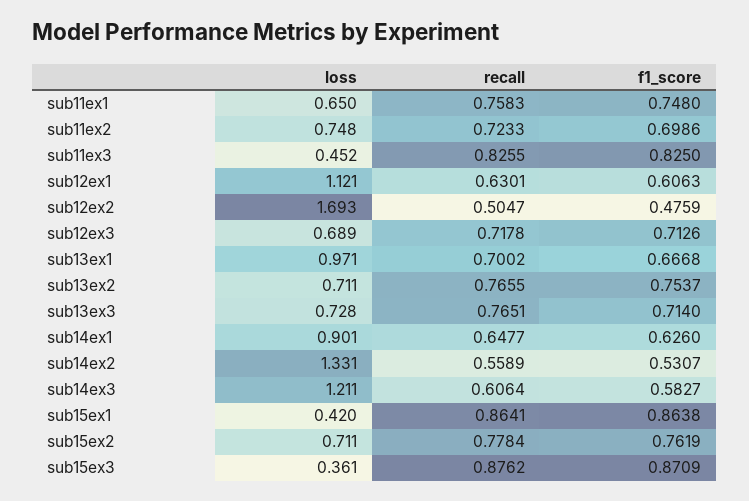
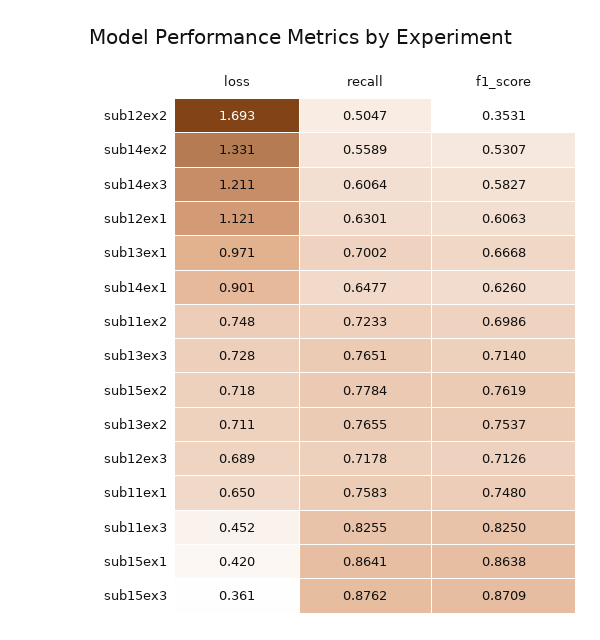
f1_score, sub12ex2: 0.4759 -> 0.3531
loss, sub15ex2: 0.711 -> 0.718

